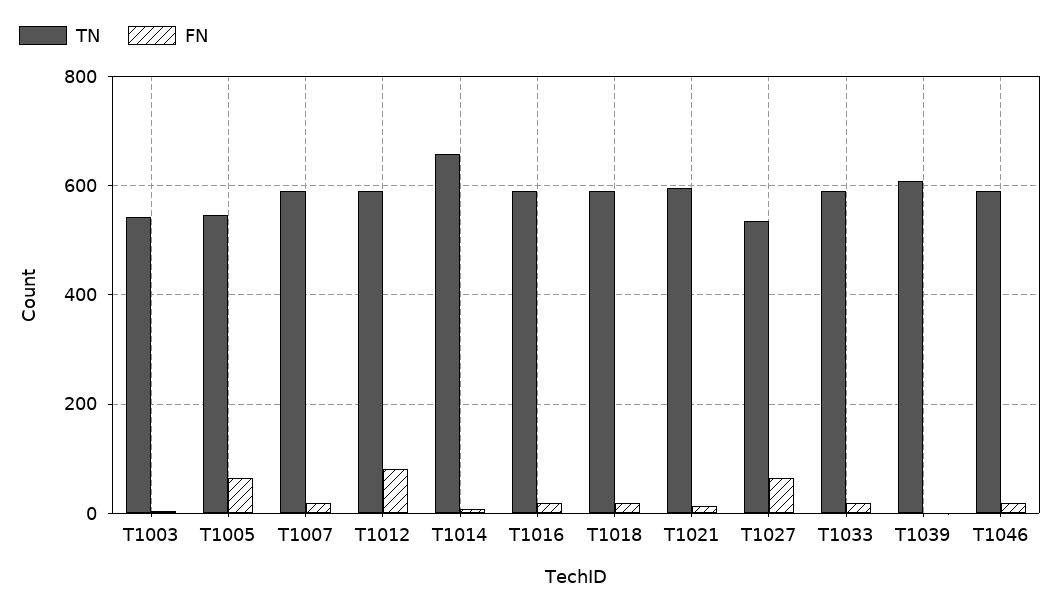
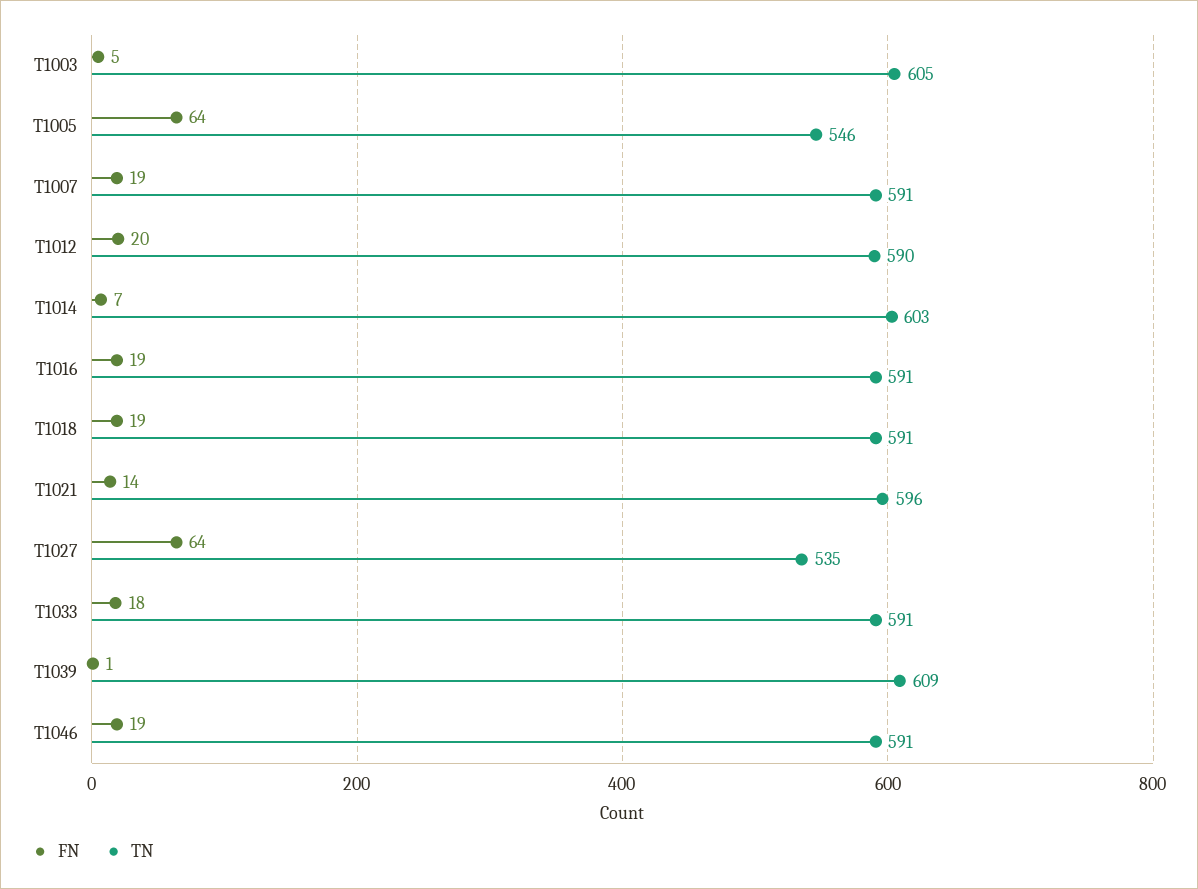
TN, T1003: 540 -> 605
FN, T1012: 80 -> 20
TN, T1014: 660 -> 603

